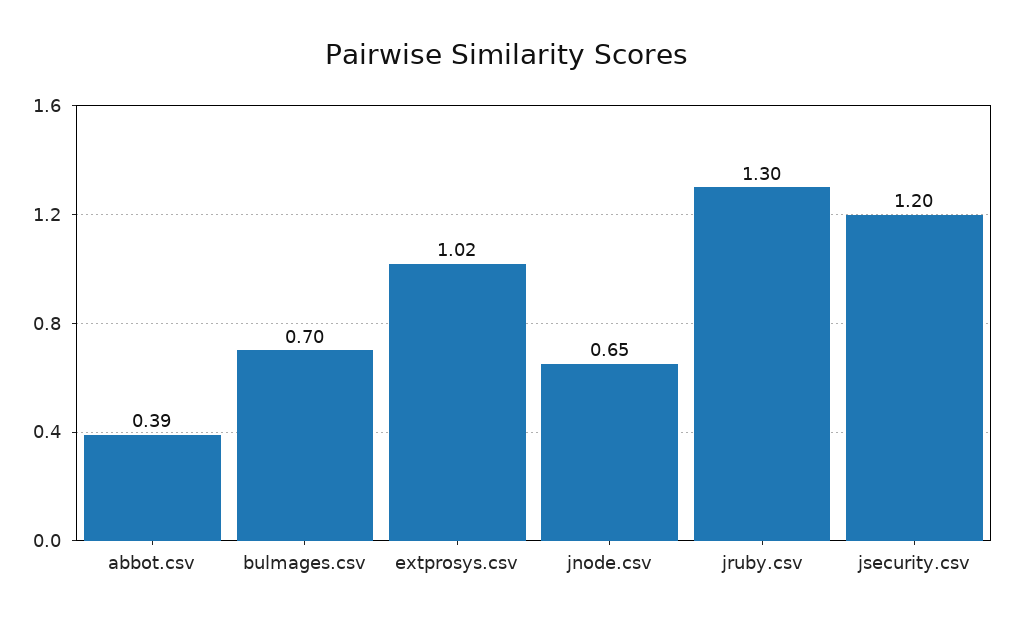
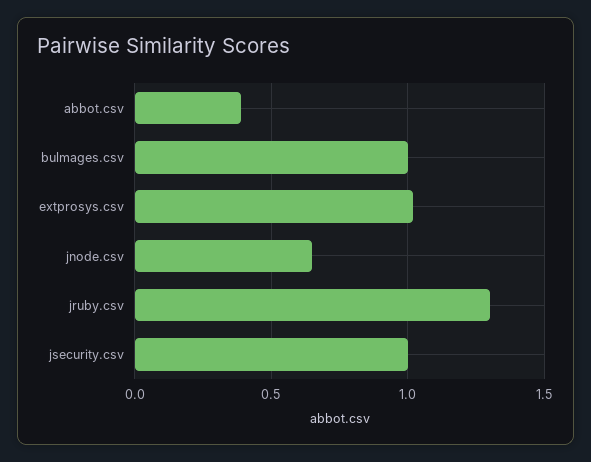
bulmages.csv: 0.7 -> 1
jsecurity.csv: 1.2 -> 1

